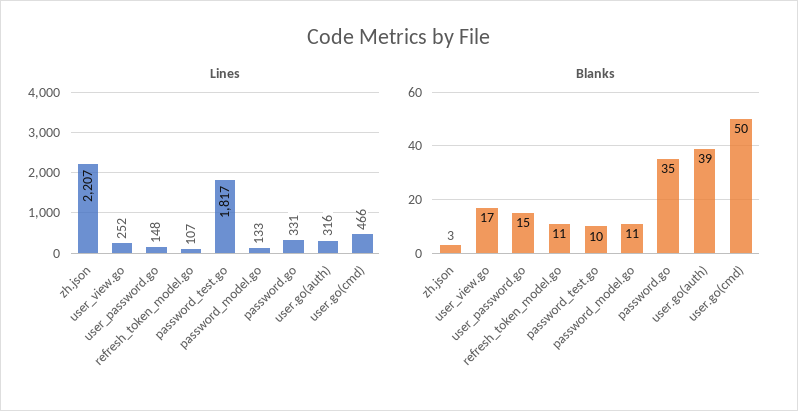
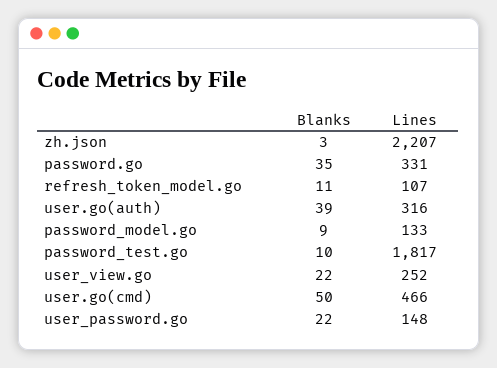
Blanks, user_view.go: 17 -> 22
Blanks, user_password.go: 15 -> 22
Blanks, password_model.go: 11 -> 9

